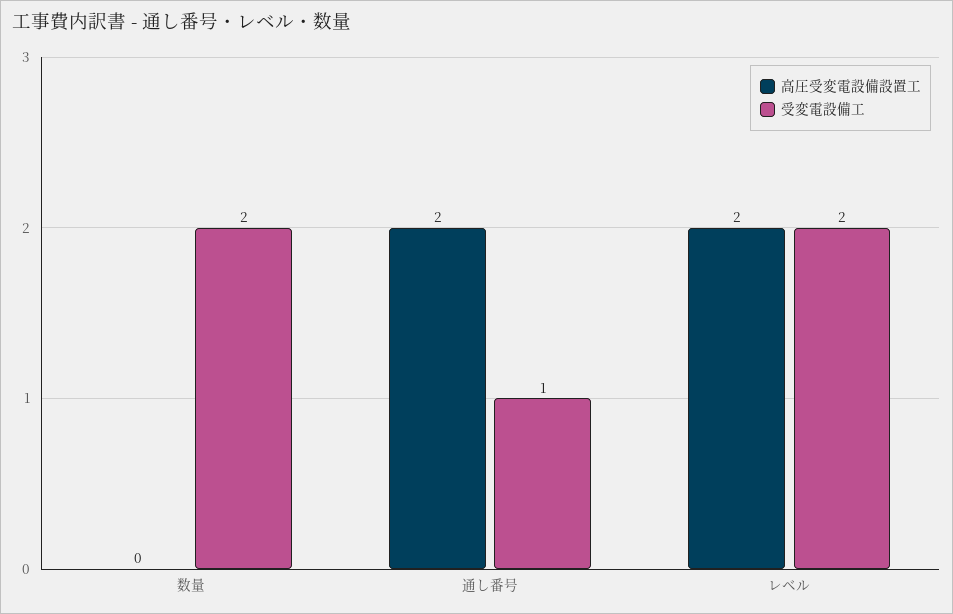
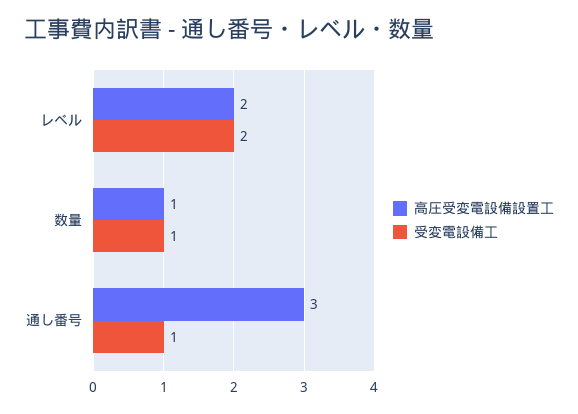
高圧受変電設備設置工, 数量: 0 -> 1
受変電設備工, 数量: 2 -> 1
高圧受変電設備設置工, 通し番号: 2 -> 3

